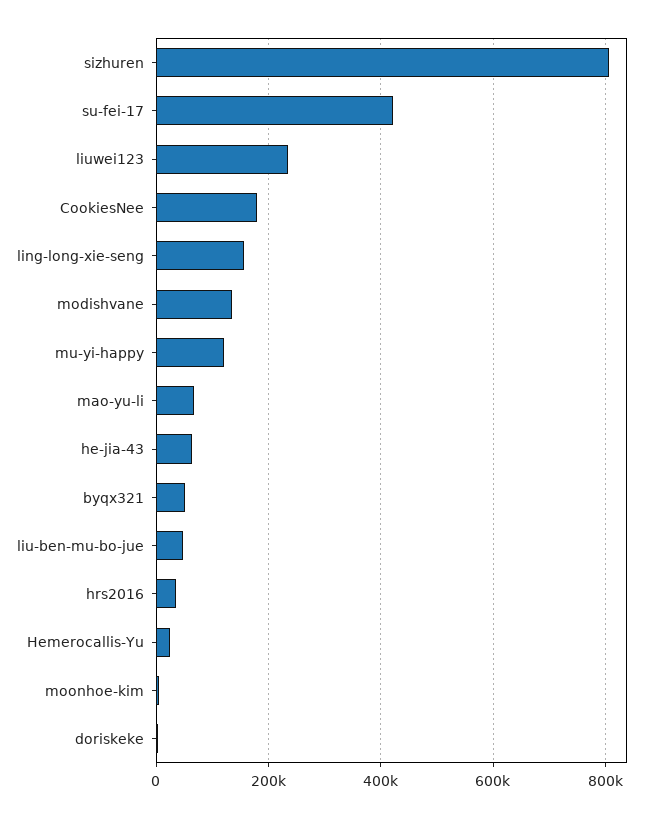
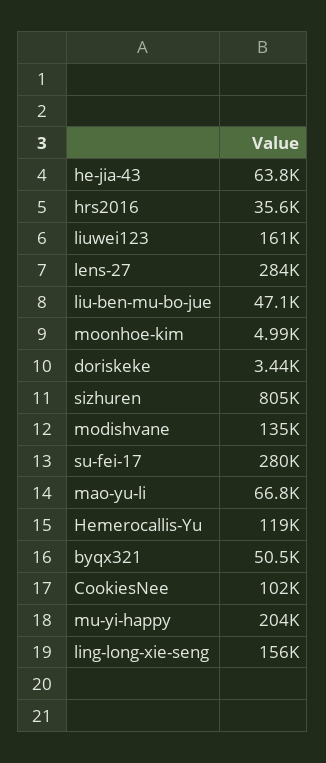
su-fei-17: 420000 -> 280000
liuwei123: 240000 -> 161000
CookiesNee: 180000 -> 102000
mu-yi-happy: 120000 -> 204000
Hemerocallis-Yu: 20000 -> 119000
lens-27: none -> 284000

